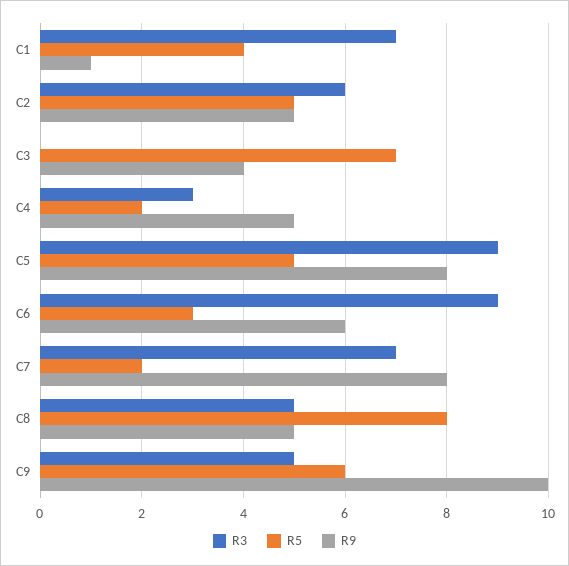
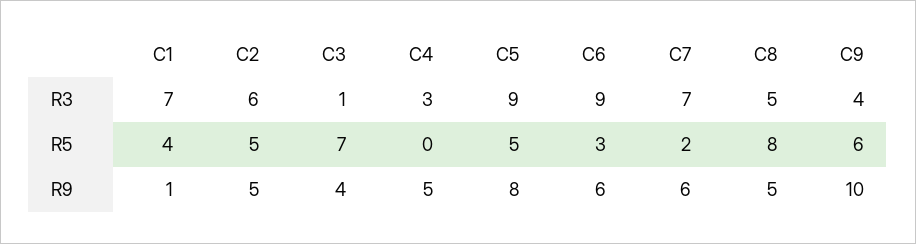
R3, C3: 0 -> 1
R5, C4: 2 -> 0
R9, C7: 8 -> 6
R3, C9: 5 -> 4

